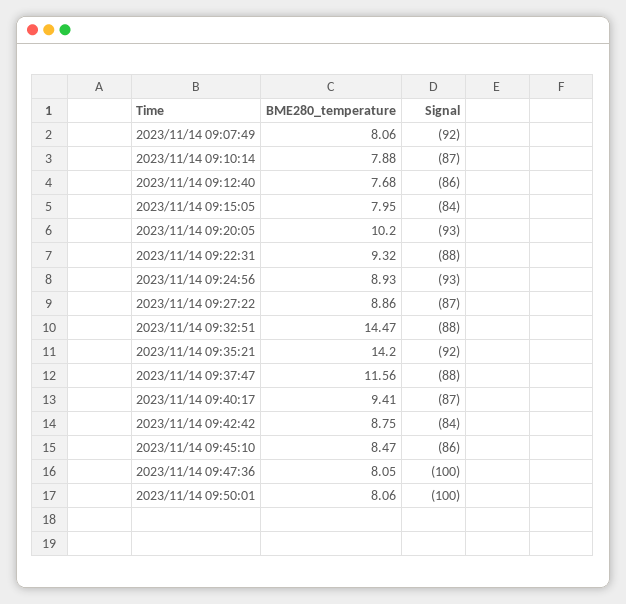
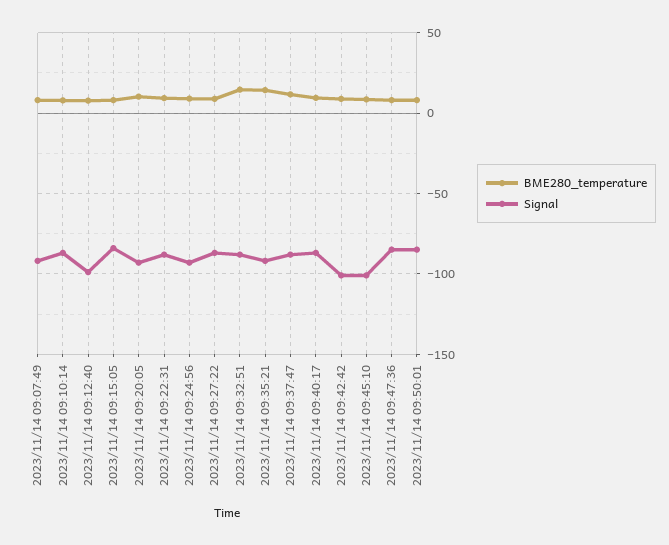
Signal, 2023/11/14 09:12:40: -86 -> -100
Signal, 2023/11/14 09:42:42: -84 -> -100
Signal, 2023/11/14 09:45:10: -86 -> -100
Signal, 2023/11/14 09:47:36: -100 -> -85
Signal, 2023/11/14 09:50:01: -100 -> -85

